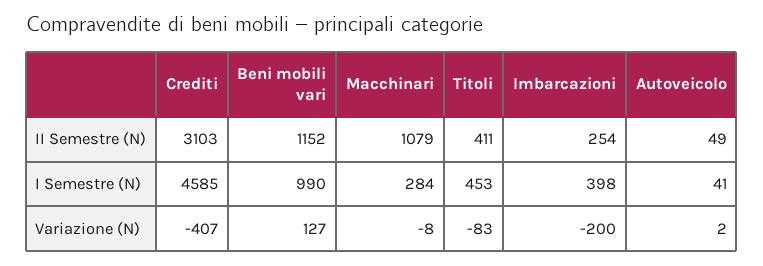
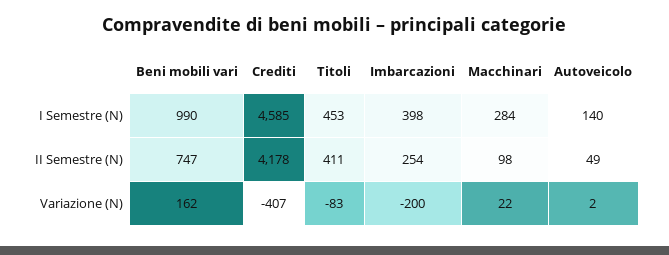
Crediti, II Semestre (N): 3103 -> 4178
Beni mobili vari, II Semestre (N): 1152 -> 747
Macchinari, II Semestre (N): 1079 -> 98
Autoveicolo, I Semestre (N): 41 -> 140
Beni mobili vari, Variazione (N): 127 -> 162
Macchinari, Variazione (N): -8 -> 22

